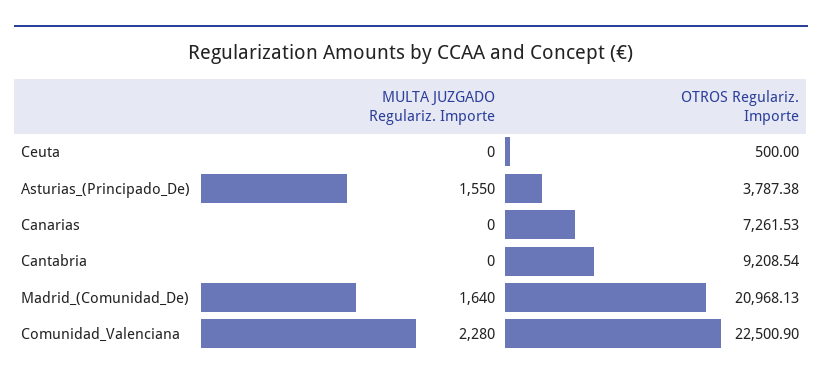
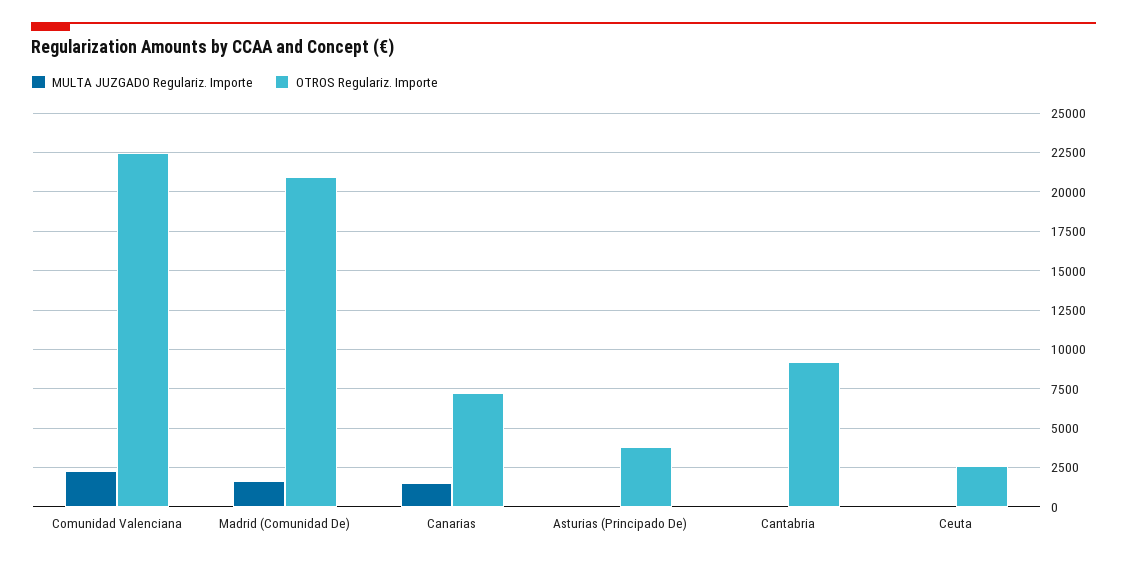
OTROS Regulariz. Importe, Ceuta: 500 -> 2500
MULTA JUZGADO Regulariz. Importe, Asturias_(Principado_De): 1550 -> 0
MULTA JUZGADO Regulariz. Importe, Canarias: 0 -> 1500

